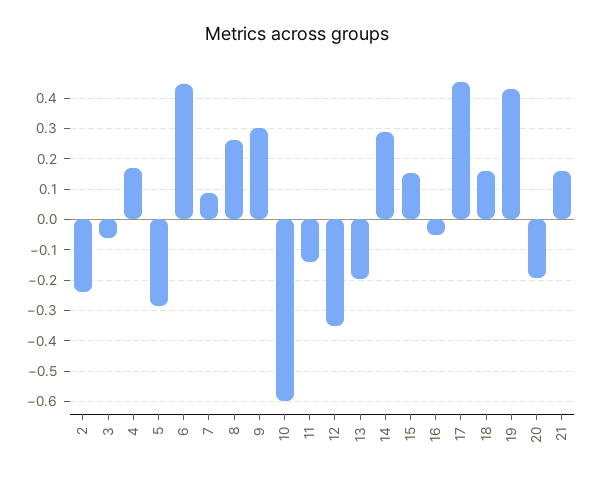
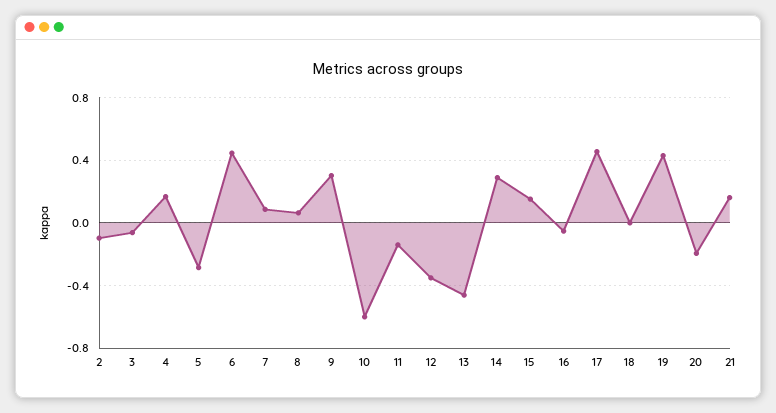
2: -0.24 -> -0.1
8: 0.26 -> 0.05
13: -0.2 -> -0.45
18: 0.16 -> 0

